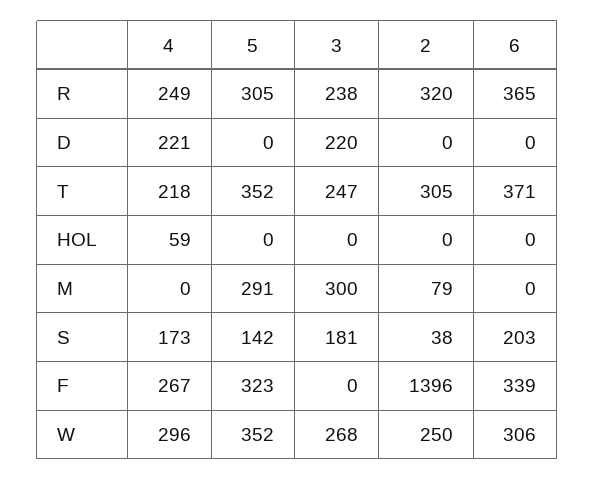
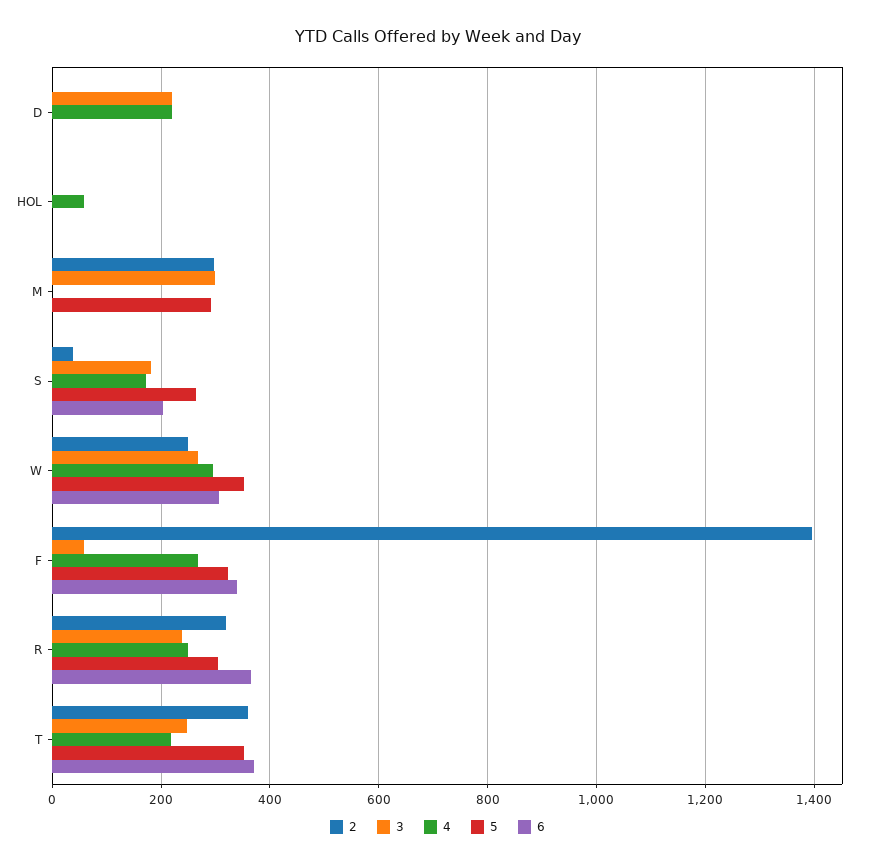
2, T: 305 -> 360
2, M: 79 -> 300
5, S: 142 -> 260
3, F: 0 -> 60

